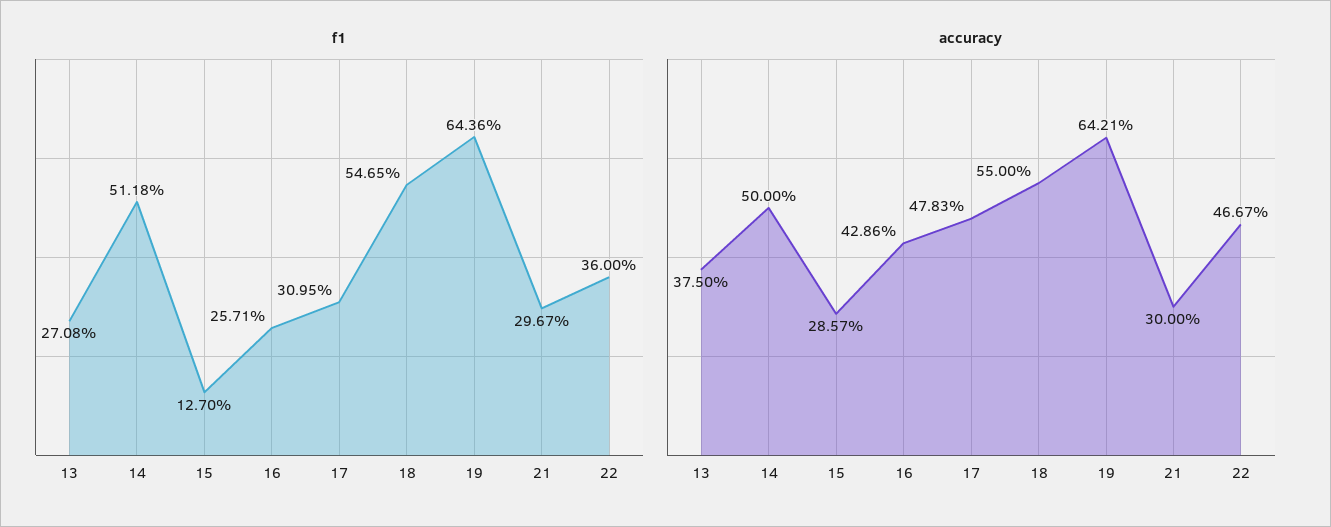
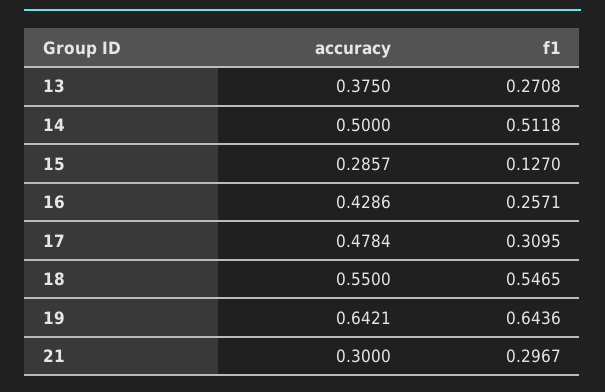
f1, 22: 0.36 -> none
accuracy, 17: 0.4783 -> 0.4784
accuracy, 22: 0.4667 -> none

